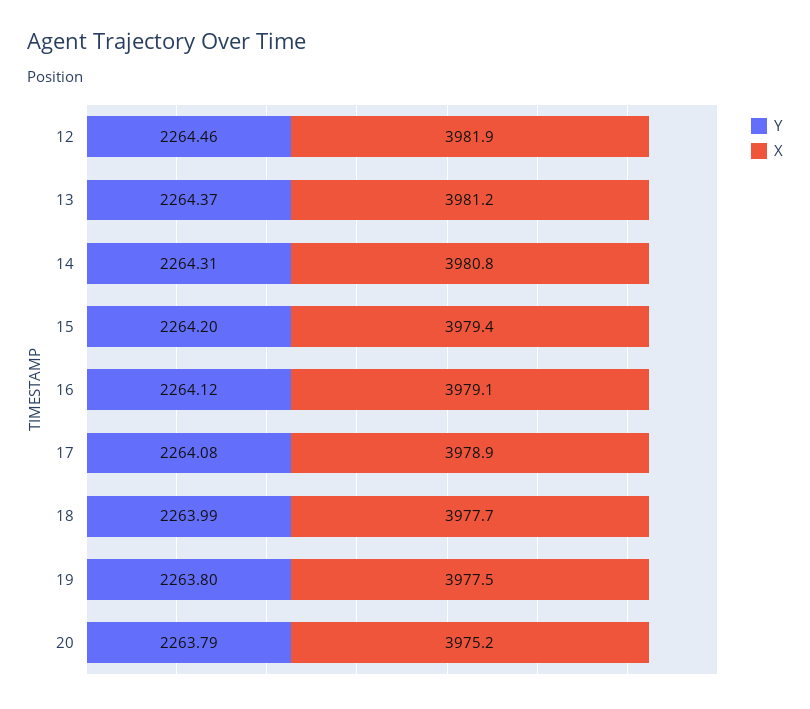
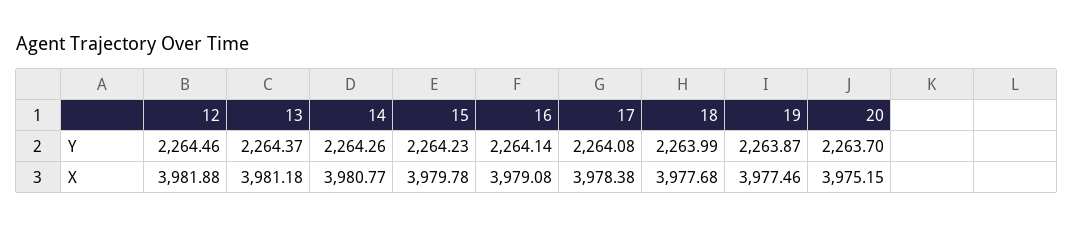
Y, 14: 2264.31 -> 2264.26
Y, 15: 2264.2 -> 2264.23
X, 15: 3979.4 -> 3979.78
Y, 16: 2264.12 -> 2264.14
X, 17: 3978.9 -> 3978.38
Y, 19: 2263.8 -> 2263.87
Y, 20: 2263.79 -> 2263.7

